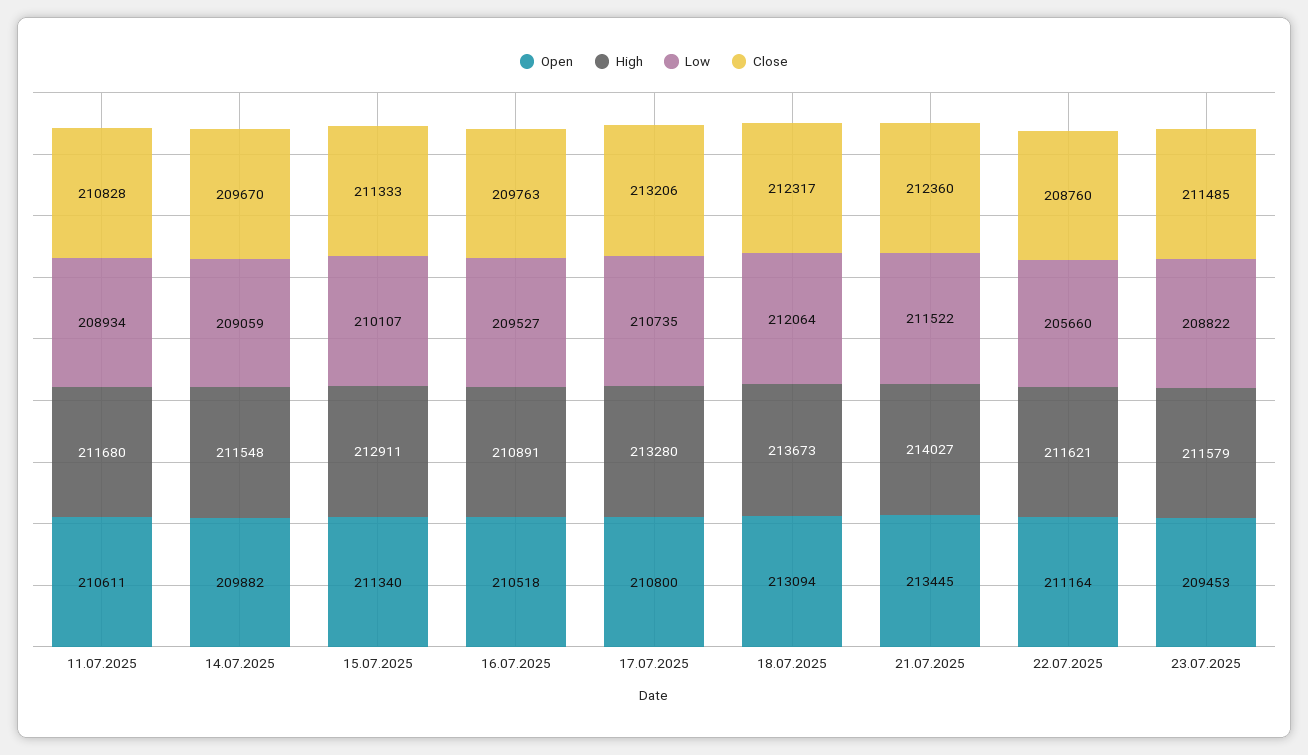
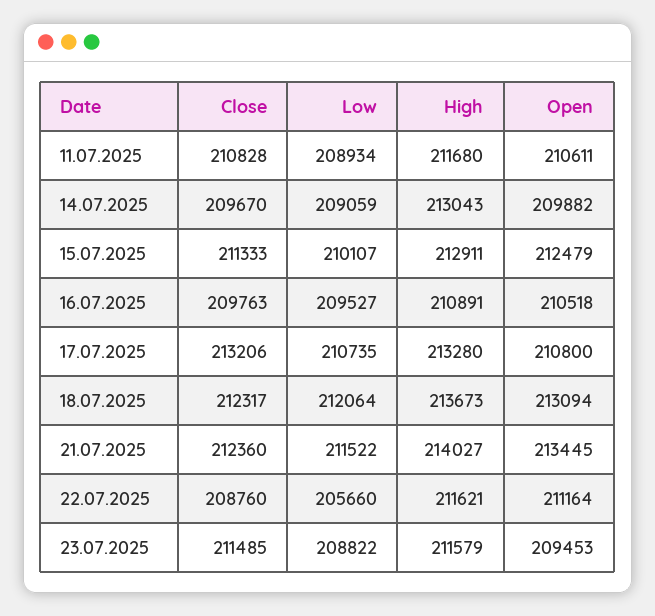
High, 14.07.2025: 211548 -> 213043
Open, 15.07.2025: 211340 -> 212479

